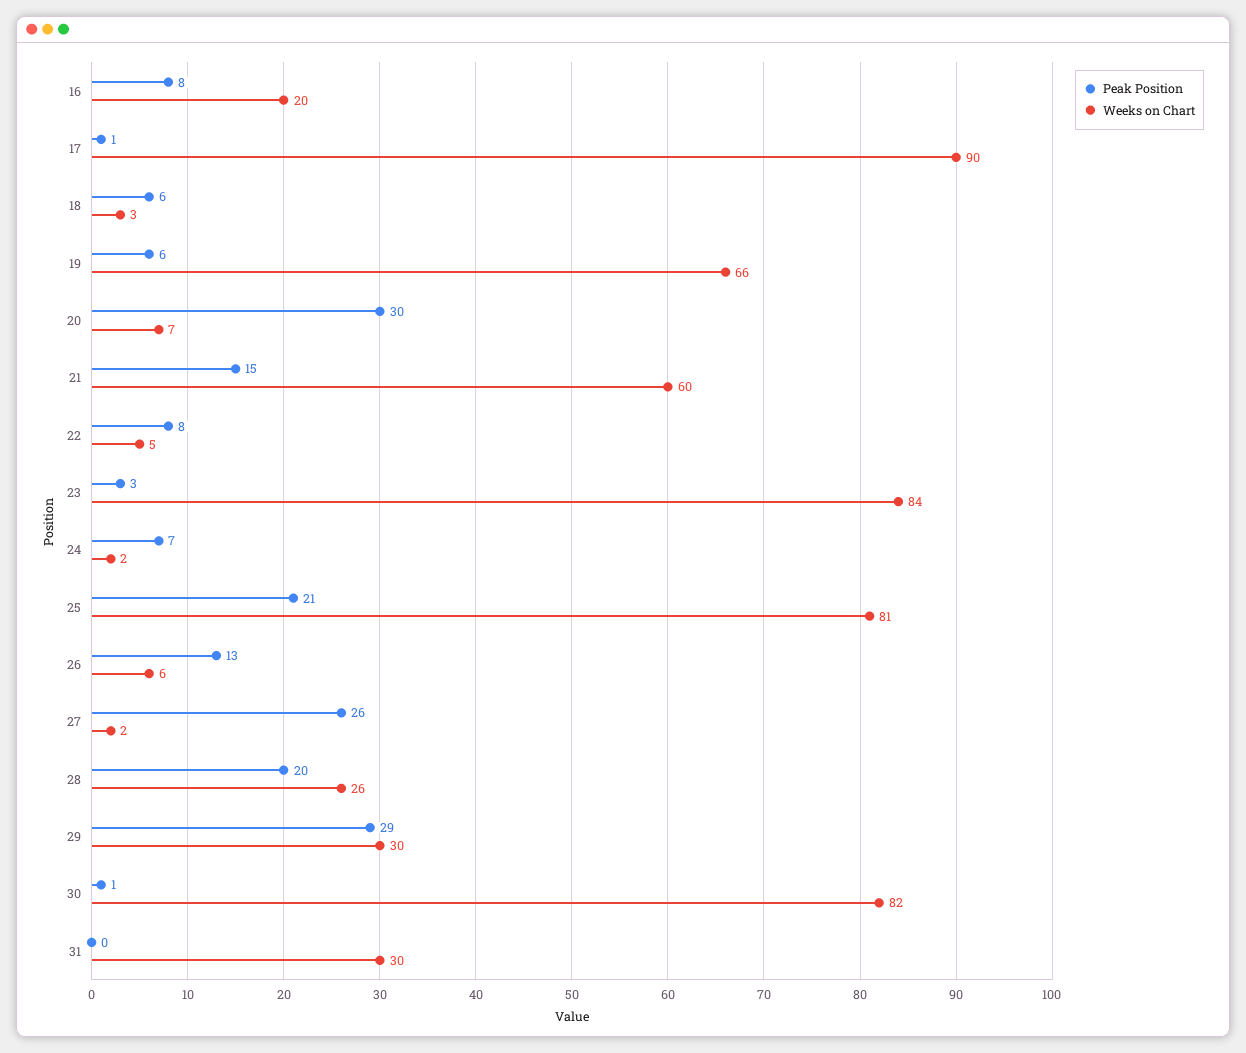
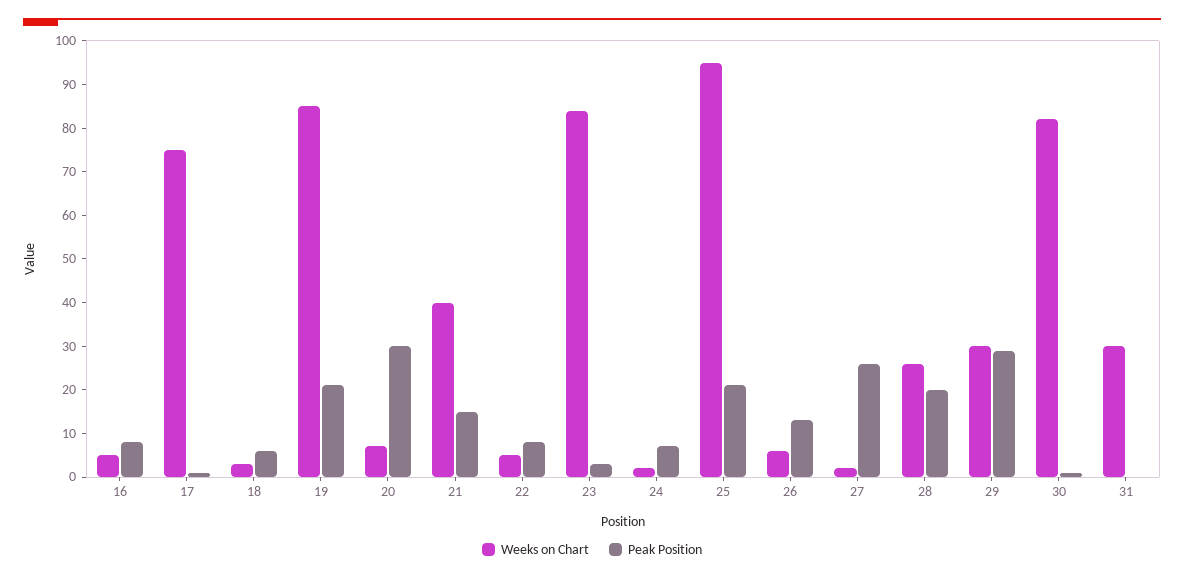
Weeks on Chart, 16: 20 -> 5
Weeks on Chart, 17: 90 -> 75
Peak Position, 19: 6 -> 20
Weeks on Chart, 19: 66 -> 85
Weeks on Chart, 21: 60 -> 40
Weeks on Chart, 25: 81 -> 95

